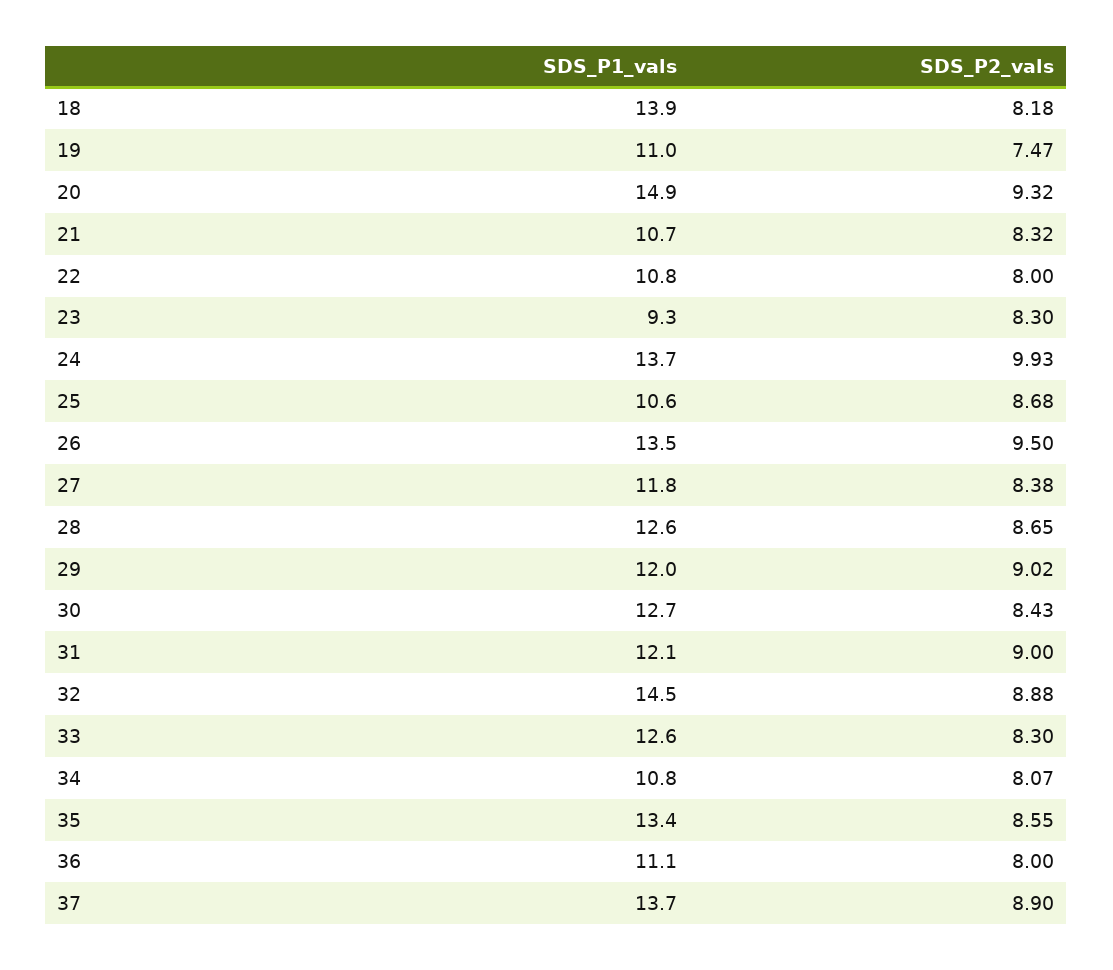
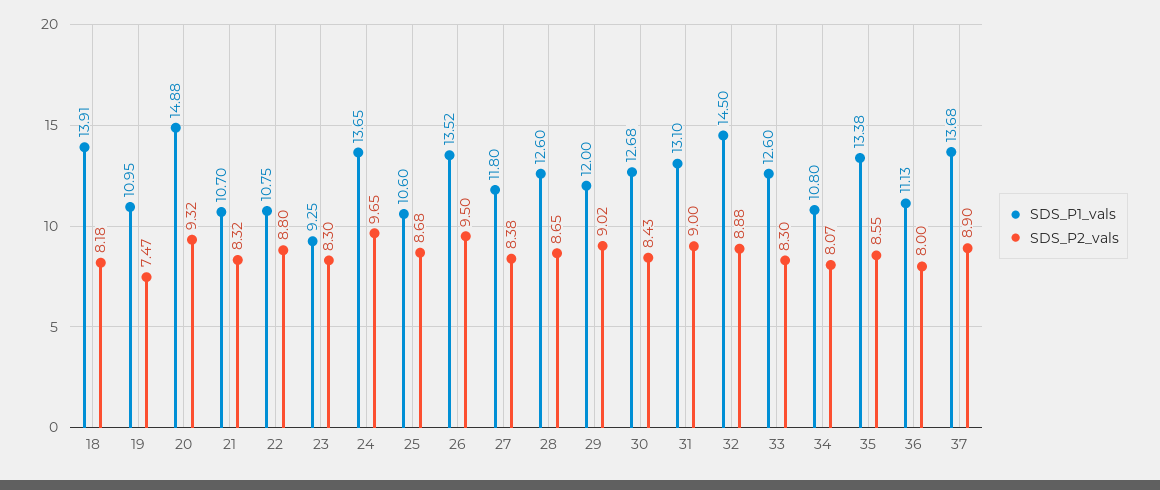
SDS_P2_vals, 22: 8 -> 8.8
SDS_P2_vals, 24: 9.93 -> 9.65
SDS_P1_vals, 31: 12.1 -> 13.1

